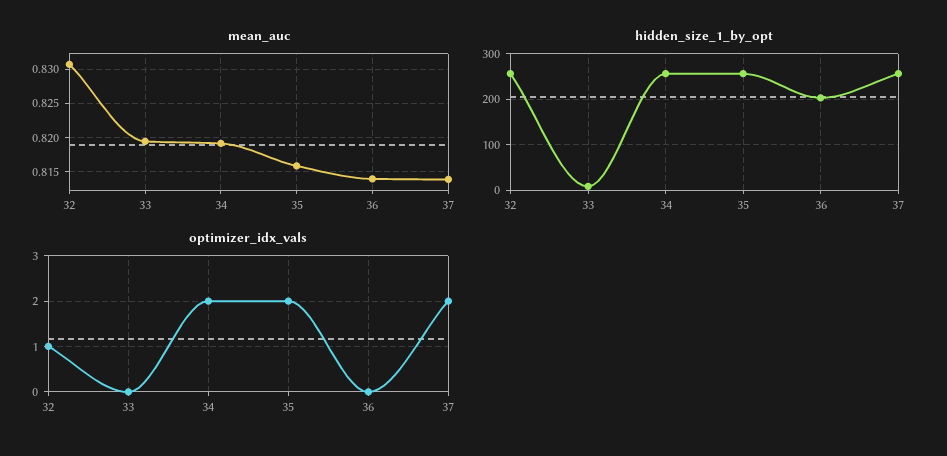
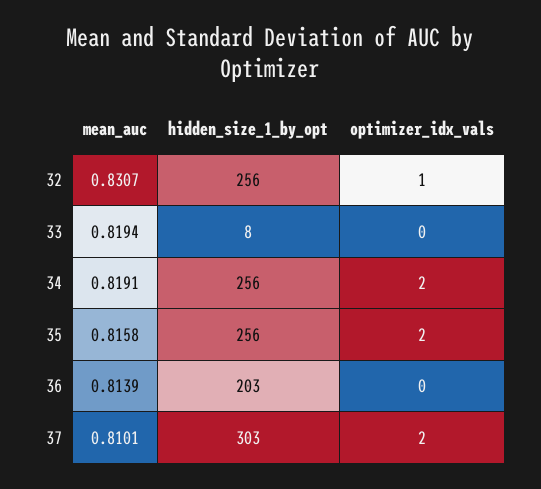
mean_auc, 37: 0.814 -> 0.8101
hidden_size_1_by_opt, 37: 260 -> 303

